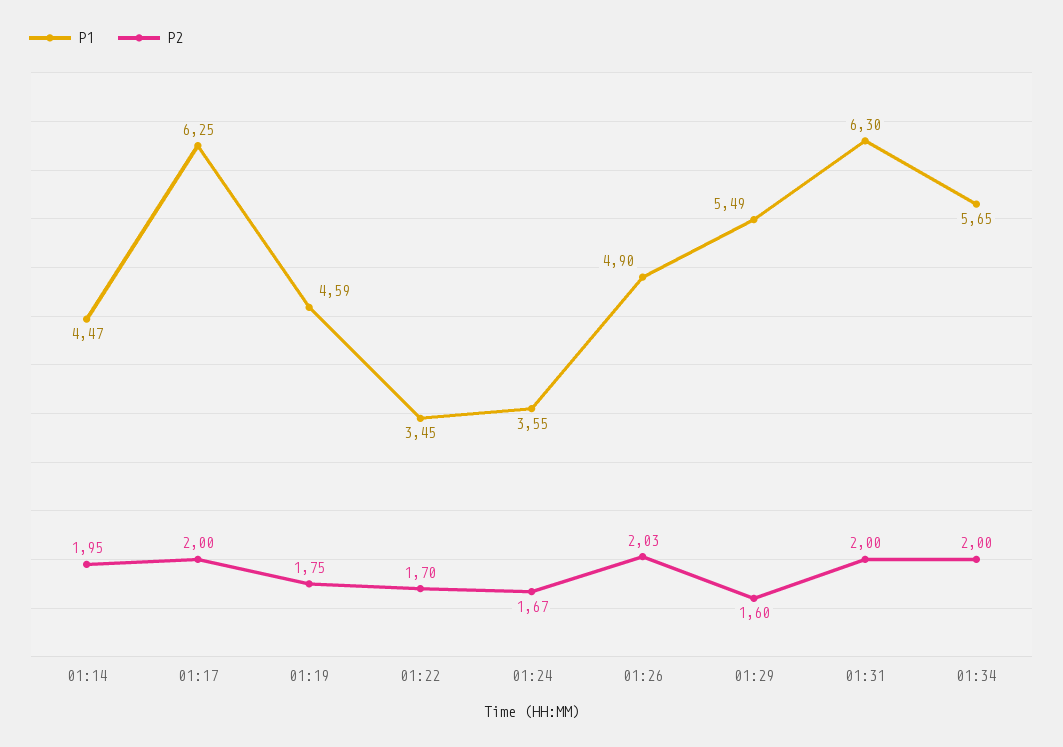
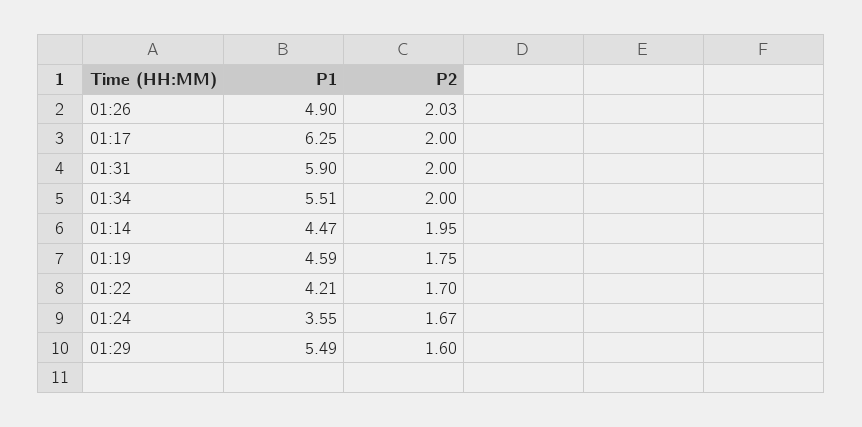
P1, 01:22: 3.45 -> 4.21
P1, 01:31: 6.3 -> 5.9
P1, 01:34: 5.65 -> 5.51

